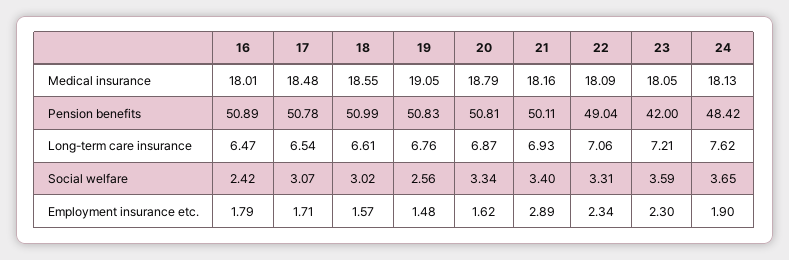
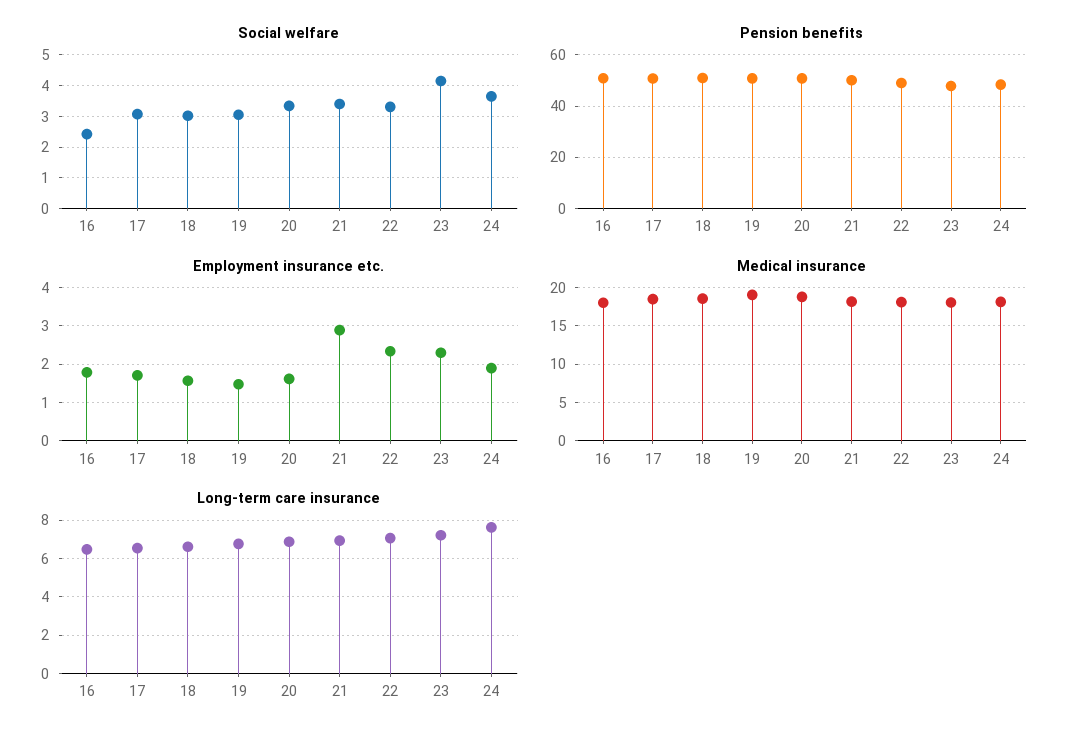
Pension benefits, 23: 42 -> 47.5
Social welfare, 19: 2.56 -> 3
Social welfare, 23: 3.59 -> 4.2

